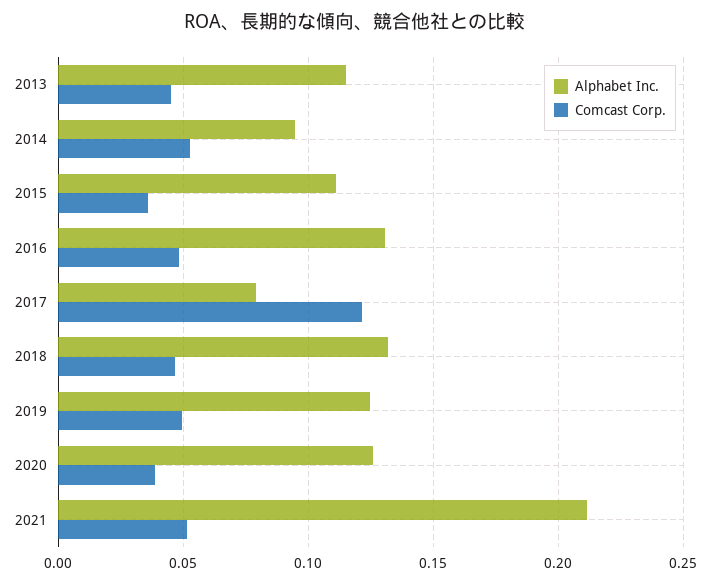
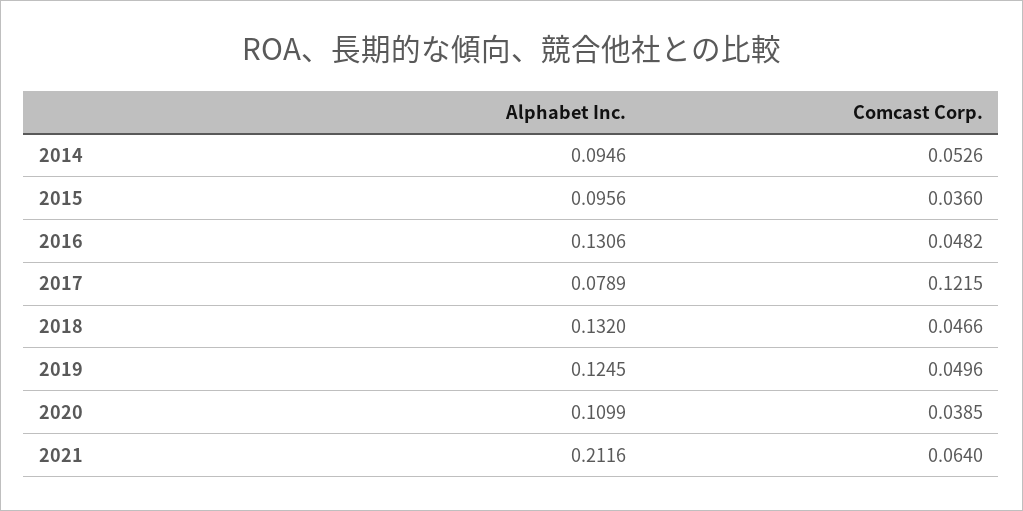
Alphabet Inc., 2013: 0.115 -> none
Comcast Corp., 2013: 0.045 -> none
Alphabet Inc., 2015: 0.11 -> 0.0956
Alphabet Inc., 2020: 0.125 -> 0.1099
Comcast Corp., 2021: 0.05 -> 0.064

